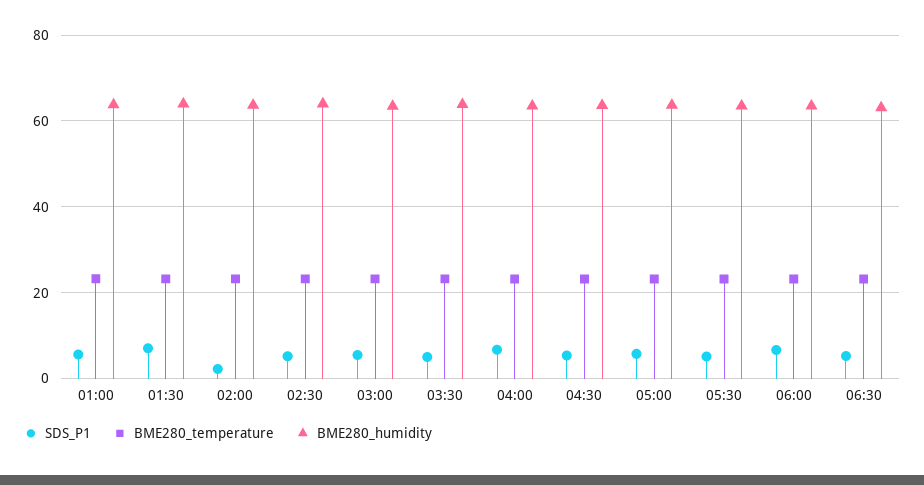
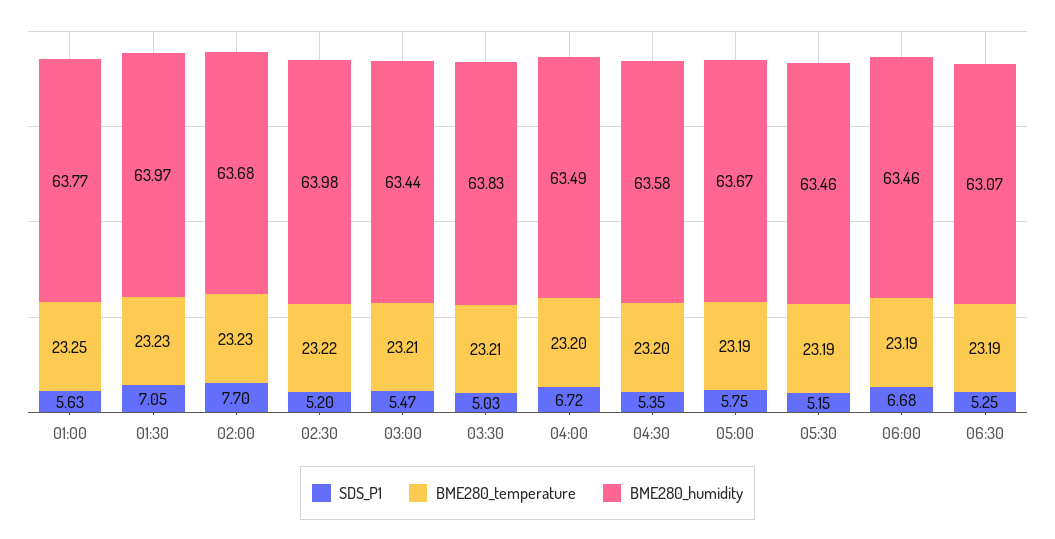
SDS_P1, 02:00: 2 -> 7.7

